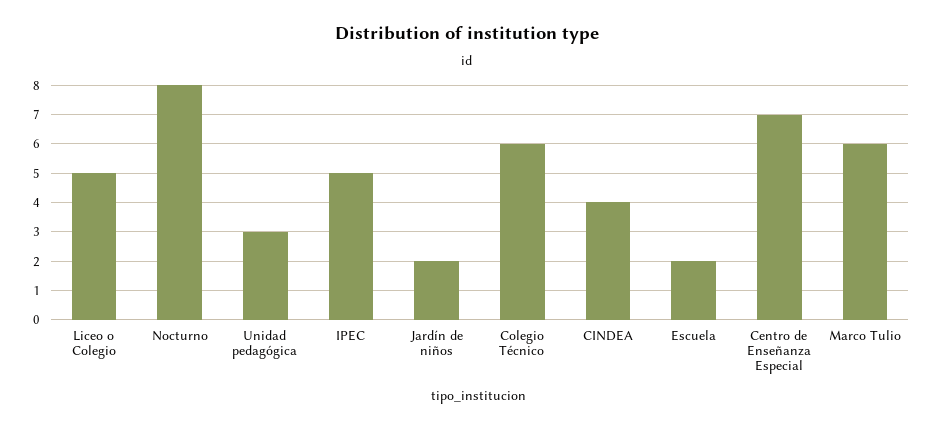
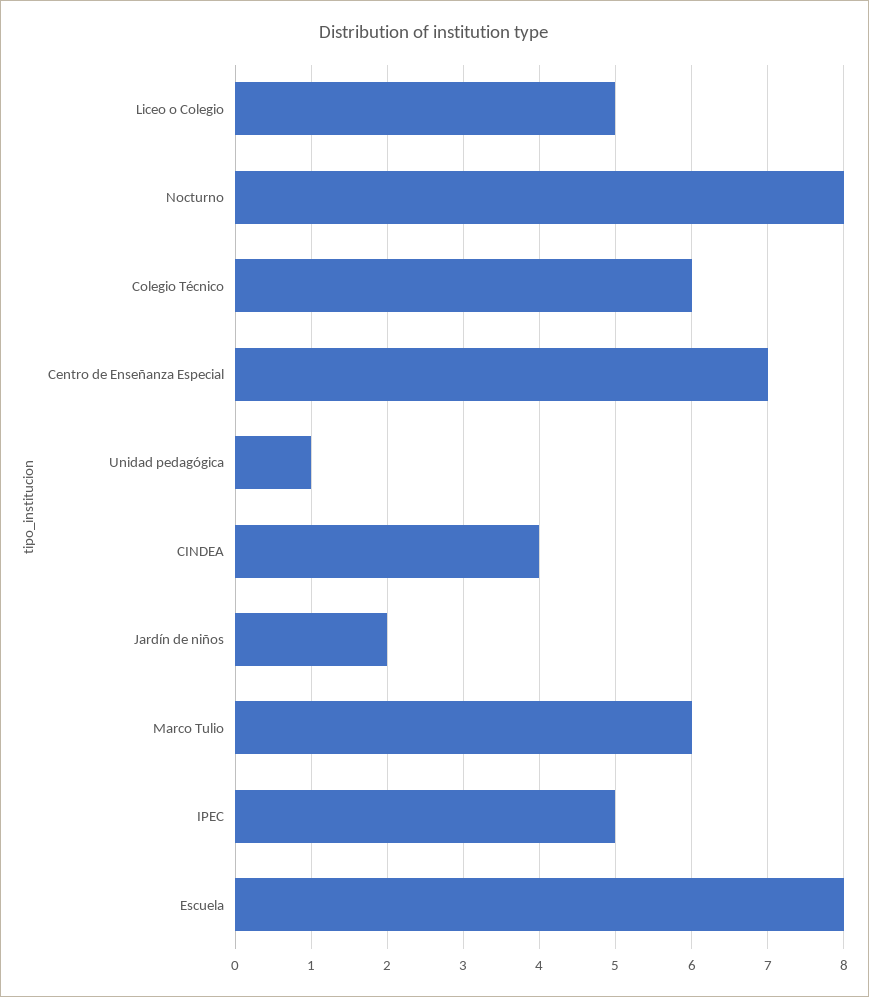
Unidad pedagógica: 3 -> 1
Escuela: 2 -> 8

